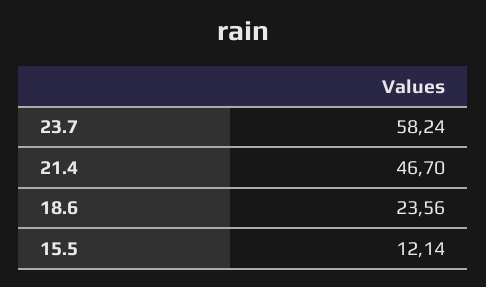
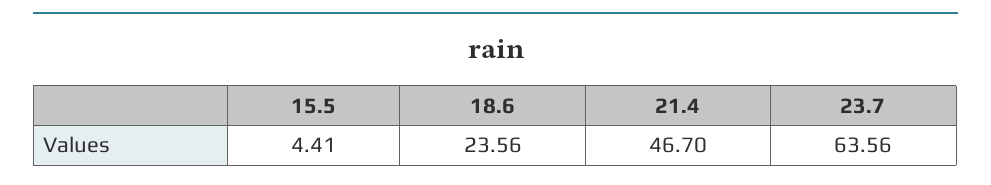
23.7: 58.24 -> 63.56
15.5: 12.14 -> 4.41

